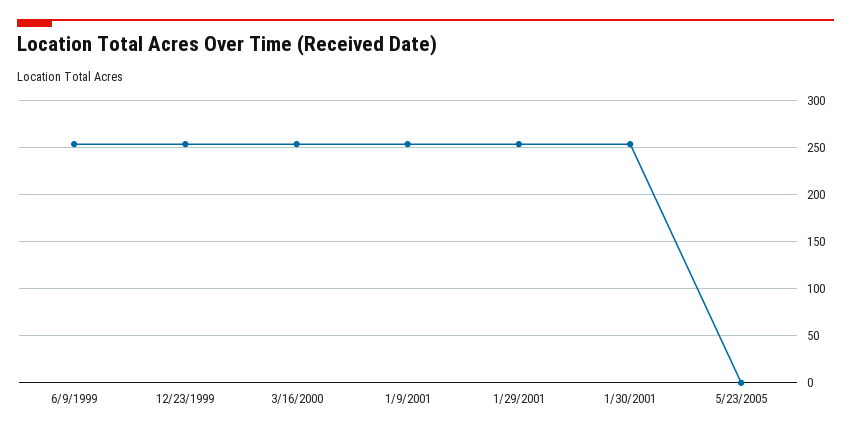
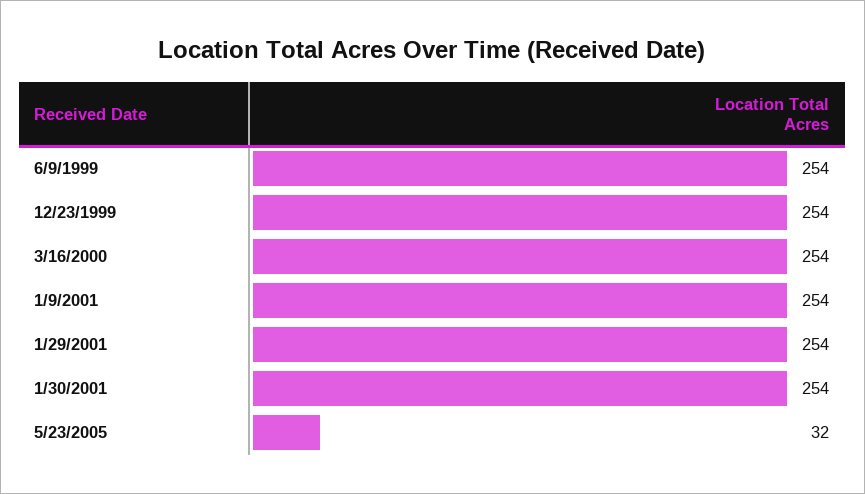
5/23/2005: 0 -> 32

